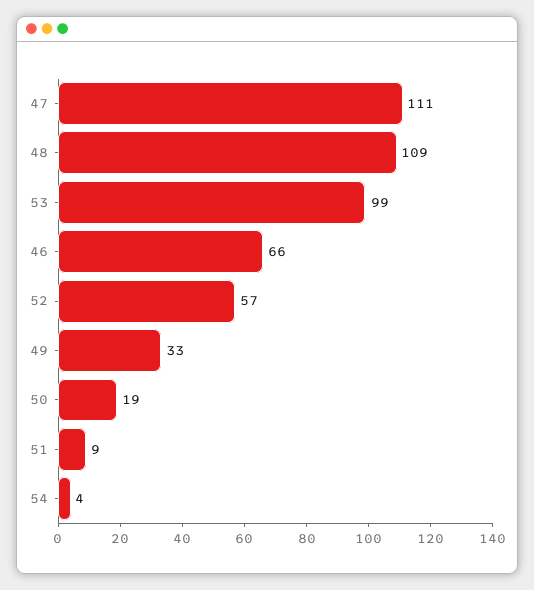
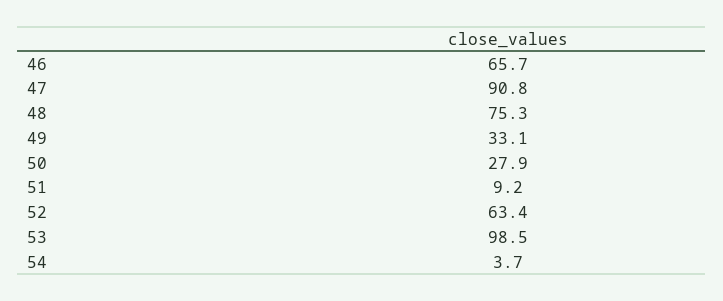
47: 111 -> 90.8
48: 109 -> 75.3
52: 57 -> 63.4
50: 19 -> 27.9

